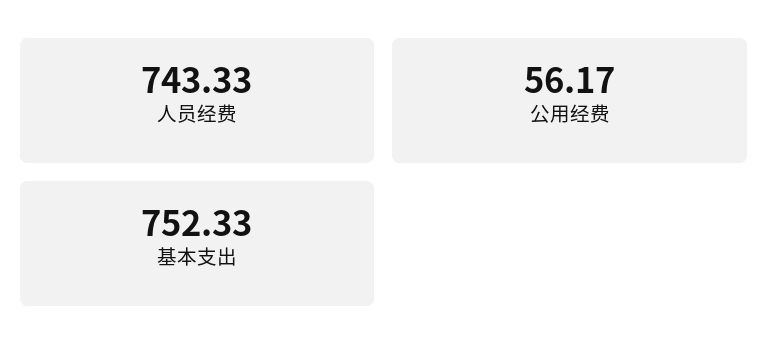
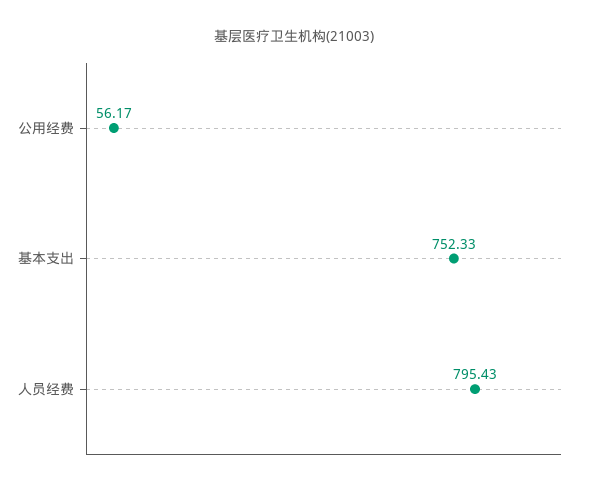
人员经费: 743.33 -> 795.43

